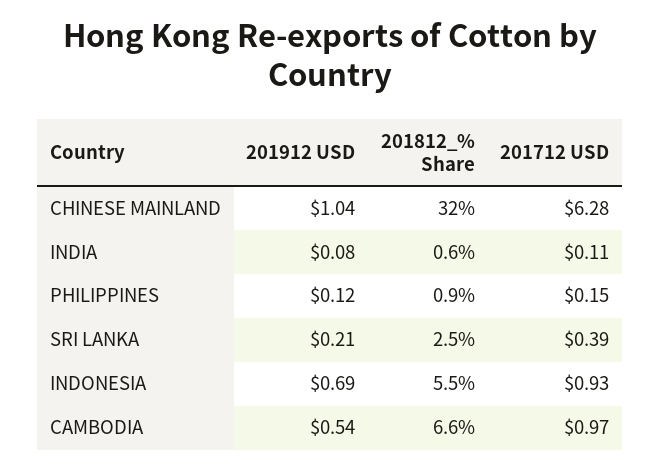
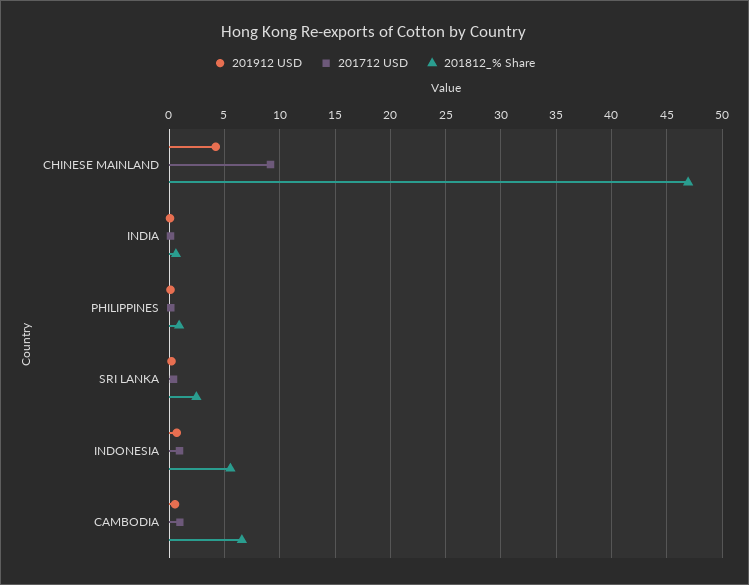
201912 USD, CHINESE MAINLAND: 1.04 -> 4
201812_% Share, CHINESE MAINLAND: 32 -> 47
201712 USD, CHINESE MAINLAND: 6.28 -> 9

